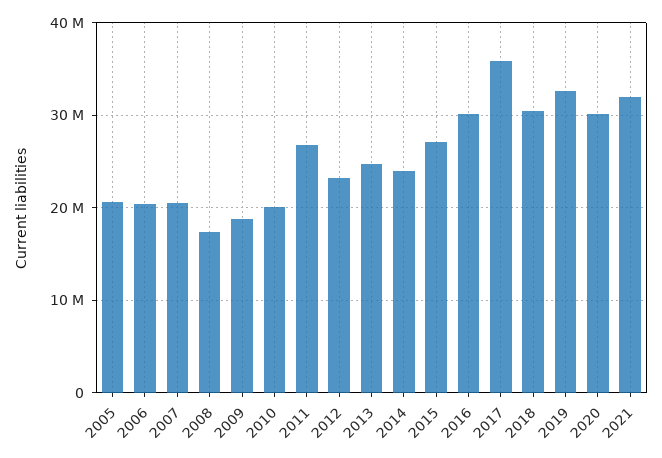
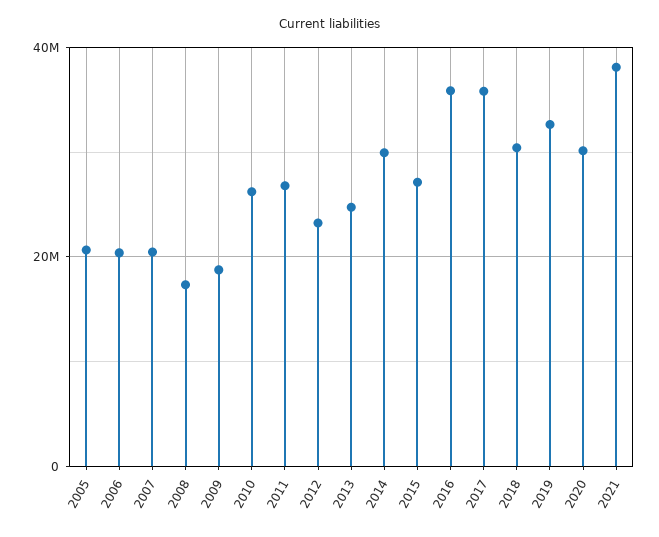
2010: 20000000 -> 26000000
2014: 24000000 -> 30000000
2016: 30000000 -> 36000000
2021: 32000000 -> 38000000

